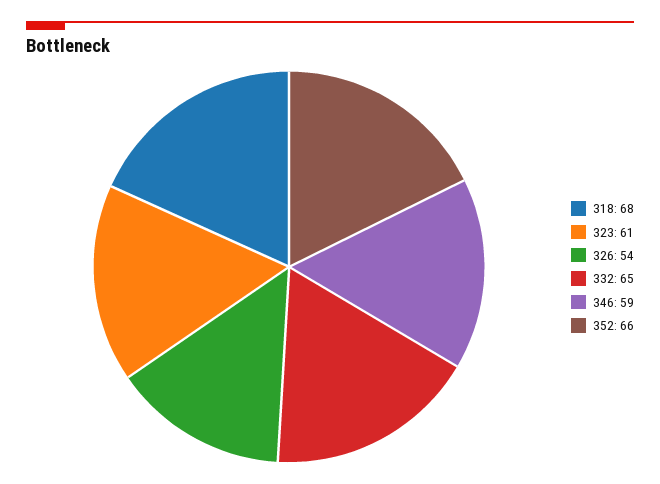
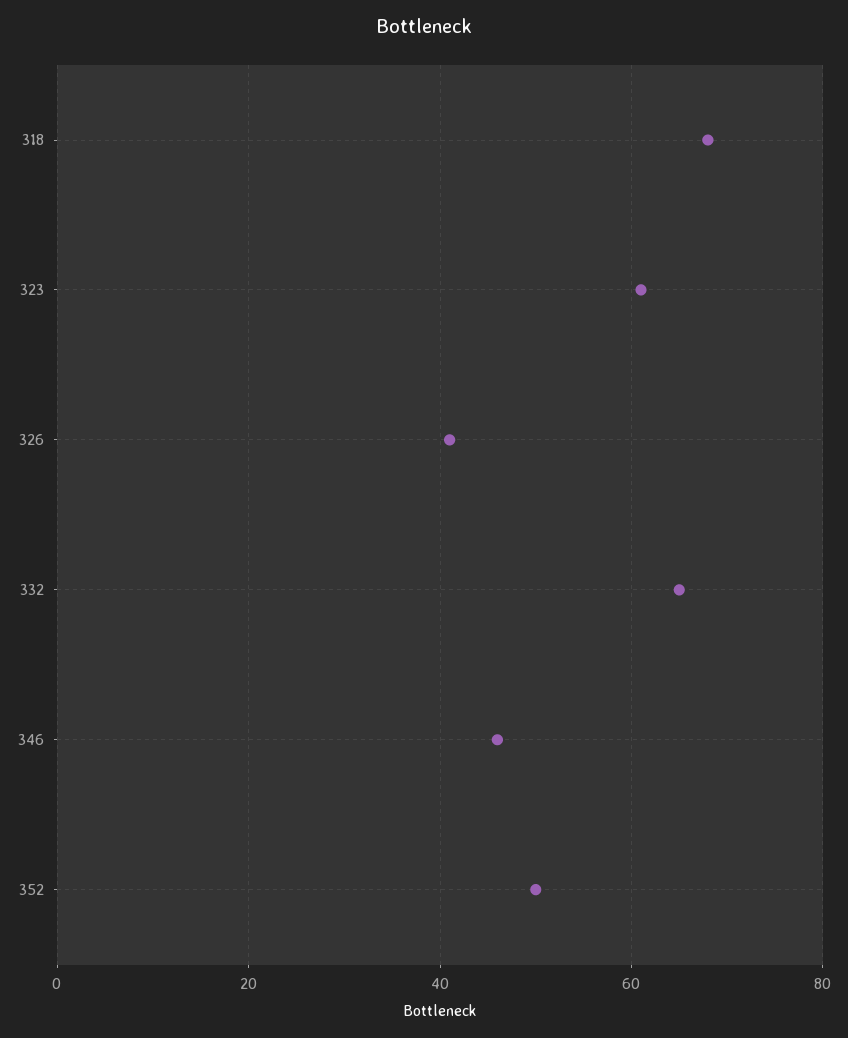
326: 54 -> 40
346: 59 -> 45
352: 66 -> 50

